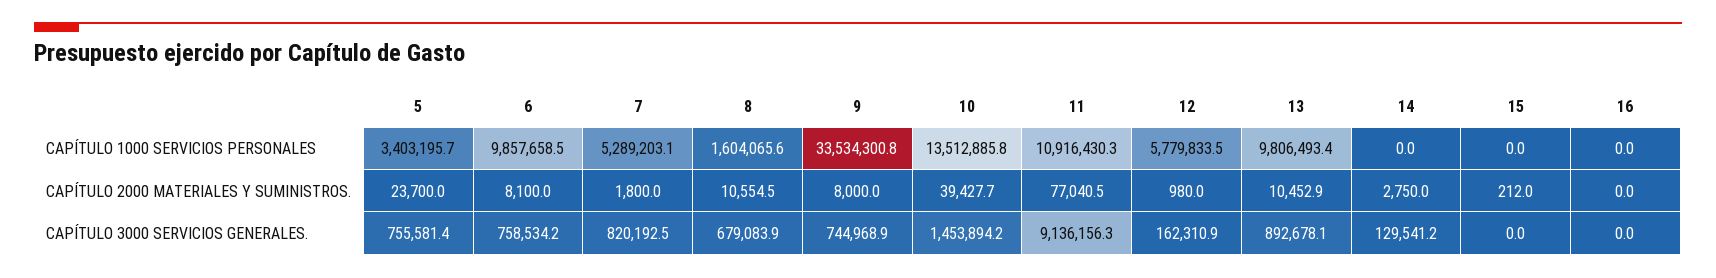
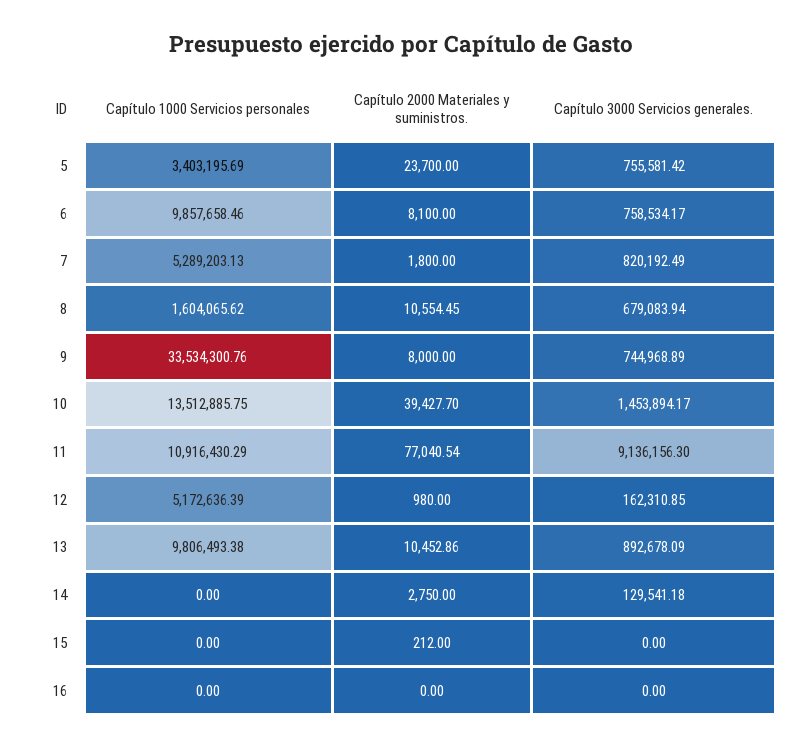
12, CAPÍTULO 1000 SERVICIOS PERSONALES: 5779833.5 -> 5172636.39

